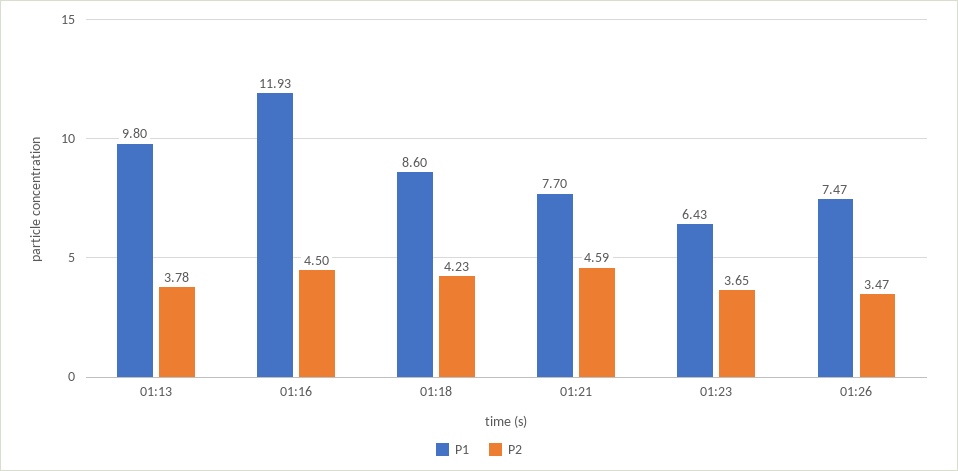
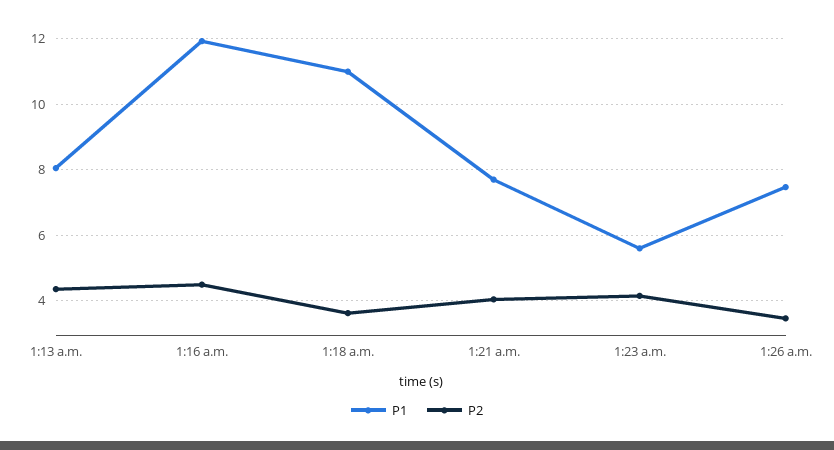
P1, 01:13: 9.8 -> 8
P2, 01:13: 3.78 -> 4.4
P1, 01:18: 8.6 -> 11
P2, 01:18: 4.23 -> 3.6
P2, 01:21: 4.59 -> 4
P1, 01:23: 6.43 -> 5.6
P2, 01:23: 3.65 -> 4.2

